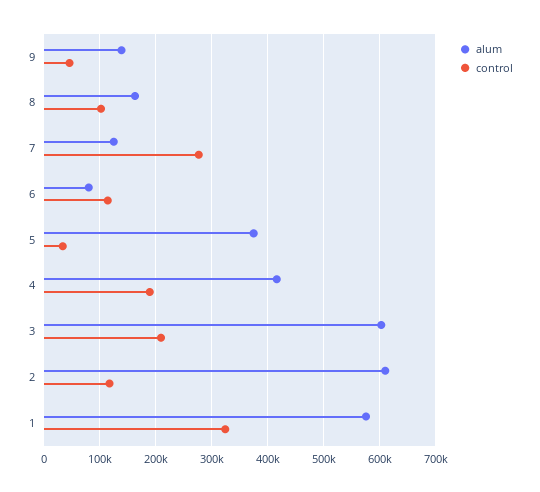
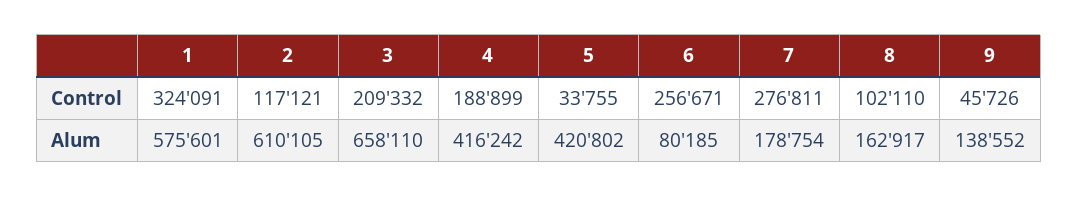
alum, 7: 120000 -> 178754
control, 6: 120000 -> 256671
alum, 5: 380000 -> 420802
alum, 3: 600000 -> 658110

